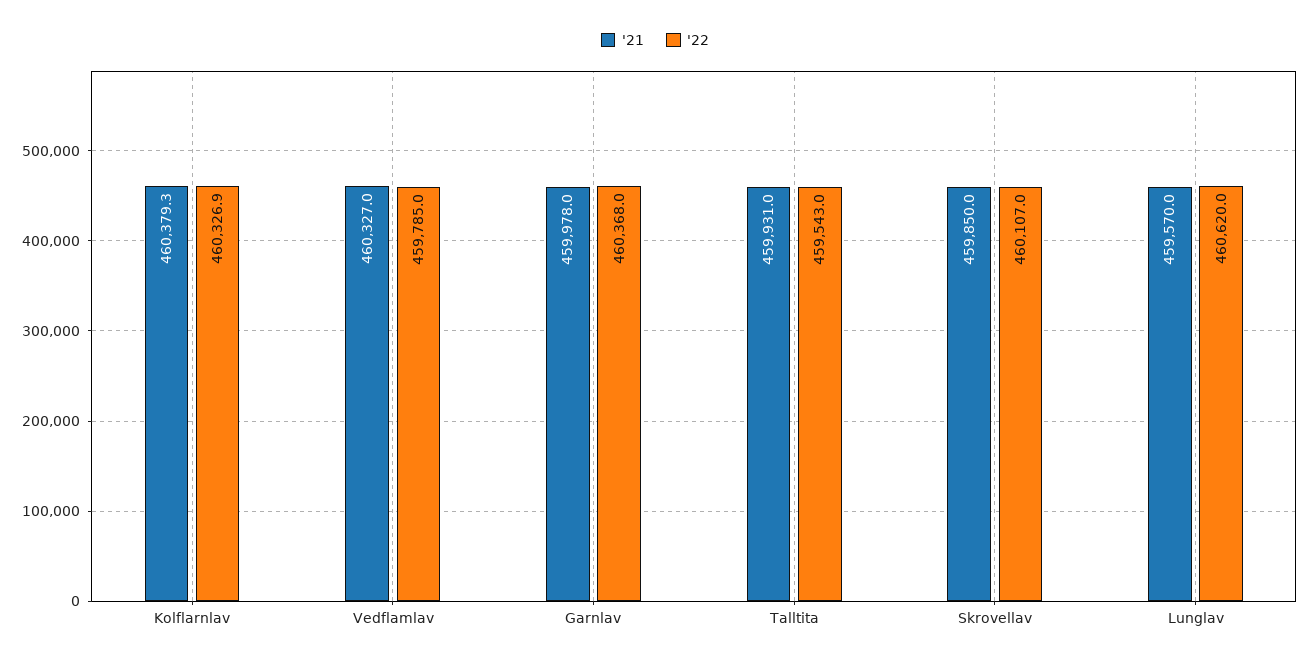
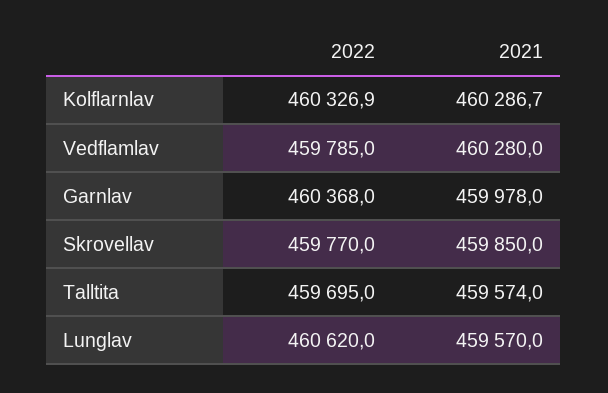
'21, Kolflarnlav: 460379.3 -> 460286.7
'21, Vedflamlav: 460327 -> 460280
'21, Talltita: 459931 -> 459574
'22, Talltita: 459543 -> 459695
'22, Skrovellav: 460107 -> 459770

